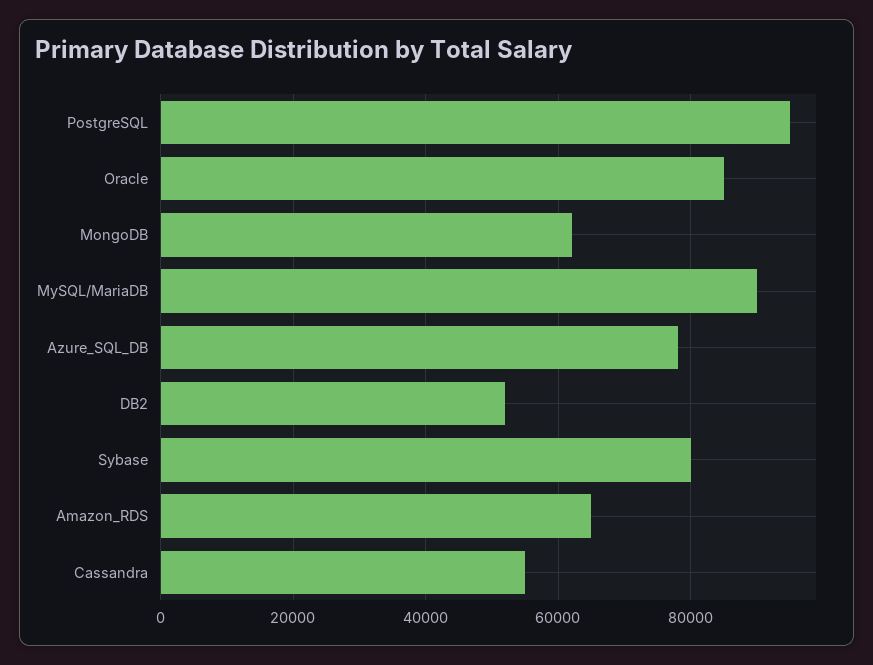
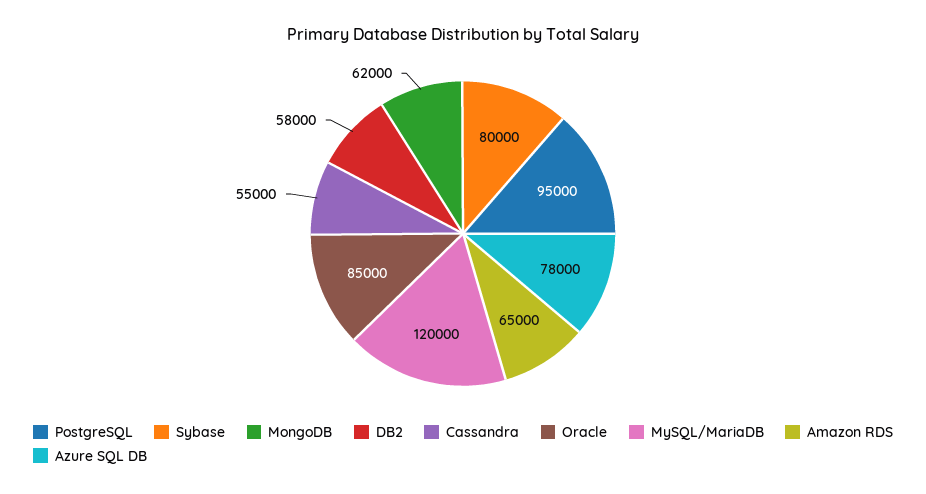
MySQL/MariaDB: 90000 -> 120000
DB2: 52000 -> 58000

